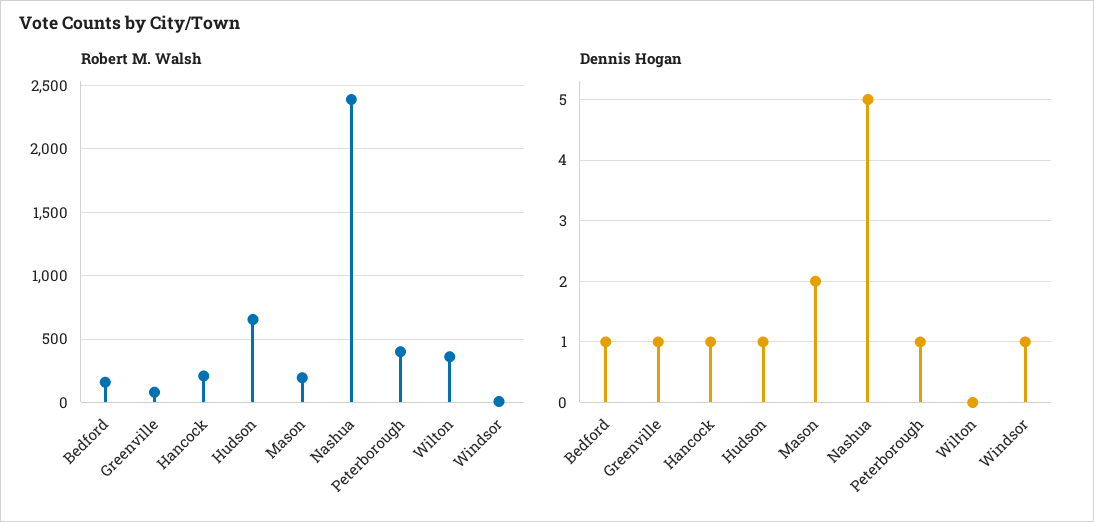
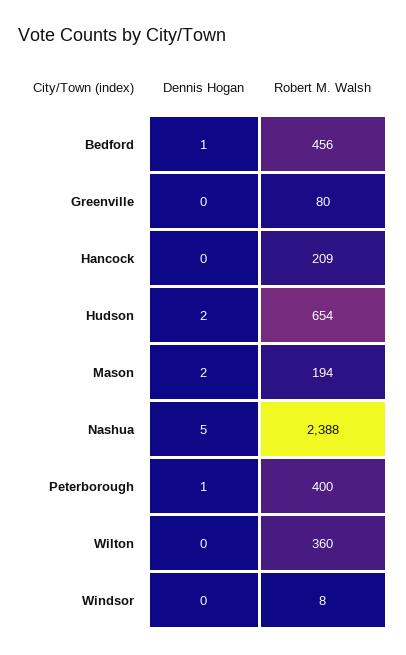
Robert M. Walsh, Bedford: 150 -> 456
Dennis Hogan, Greenville: 1 -> 0
Dennis Hogan, Hancock: 1 -> 0
Dennis Hogan, Hudson: 1 -> 2
Dennis Hogan, Windsor: 1 -> 0

